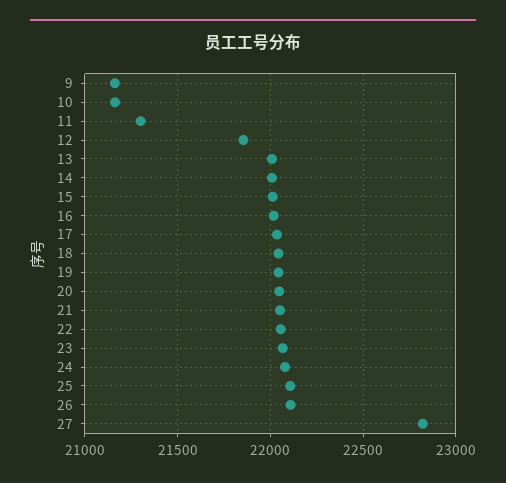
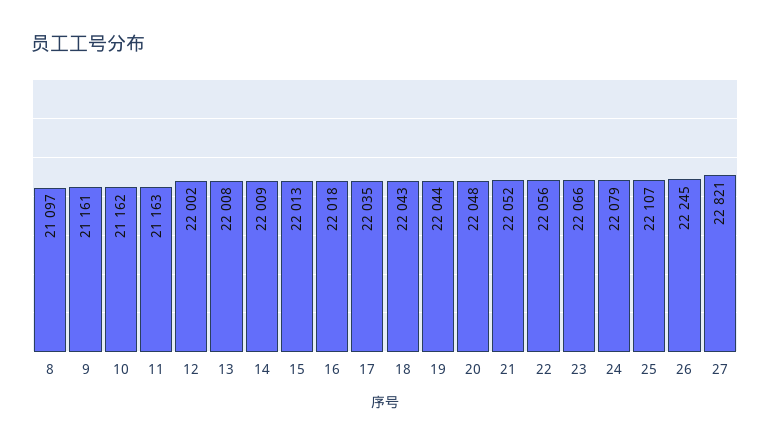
11: 21300 -> 21163
12: 21850 -> 22002
26: 22100 -> 22245
8: none -> 21097

